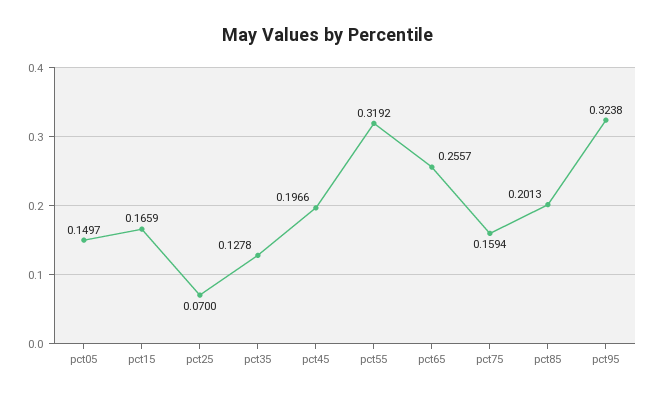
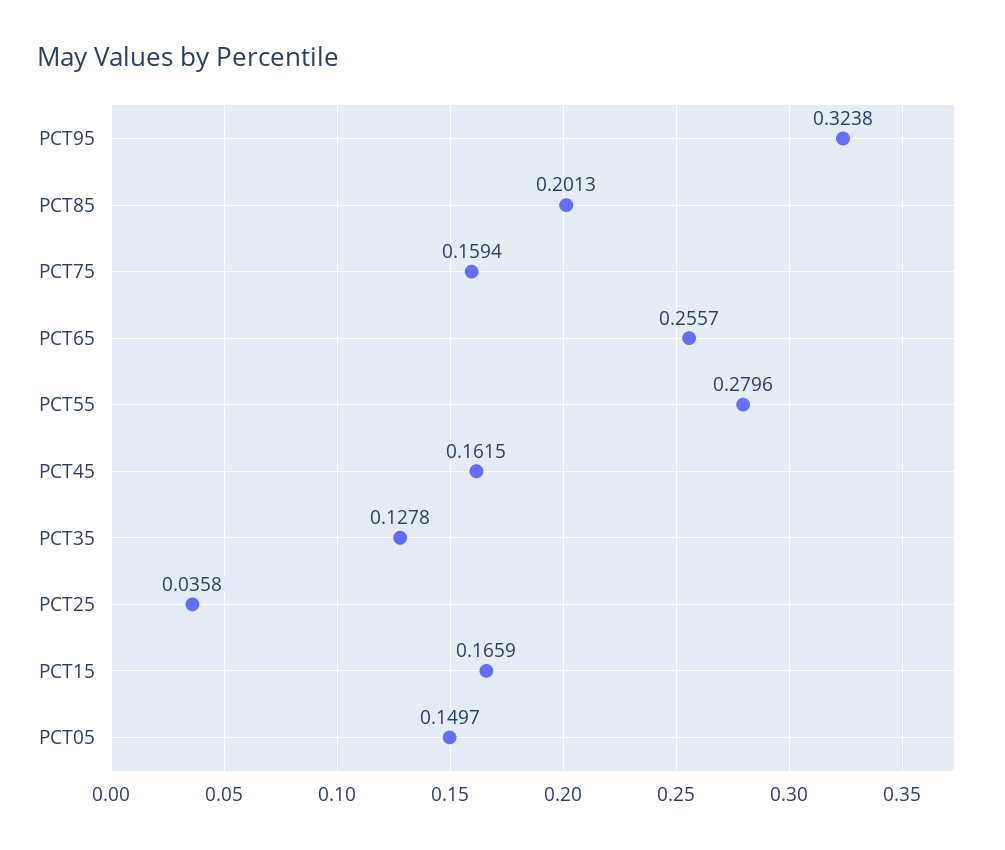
pct25: 0.07 -> 0.0358
pct45: 0.1966 -> 0.1615
pct55: 0.3192 -> 0.2796

